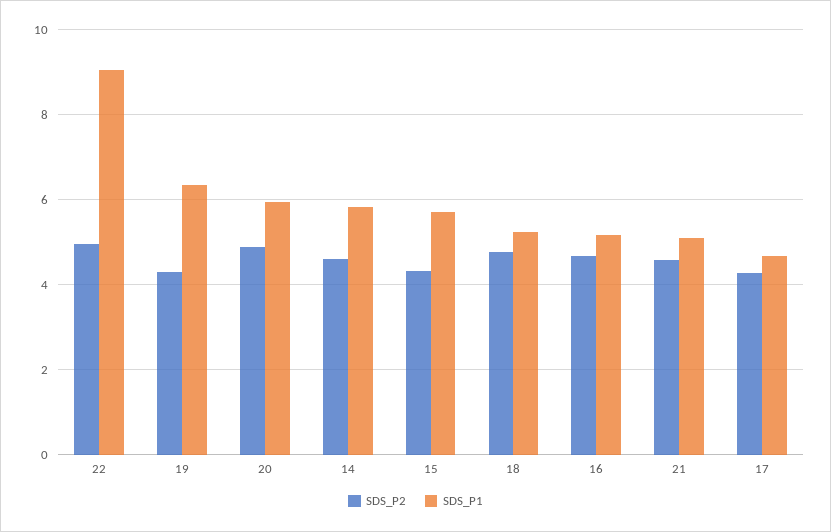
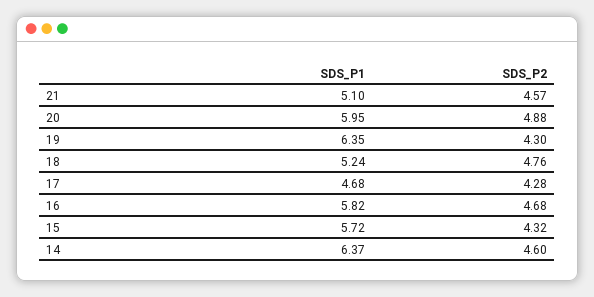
SDS_P2, 22: 5 -> none
SDS_P1, 22: 9 -> none
SDS_P1, 14: 5.8 -> 6.37
SDS_P1, 16: 5.2 -> 5.82

